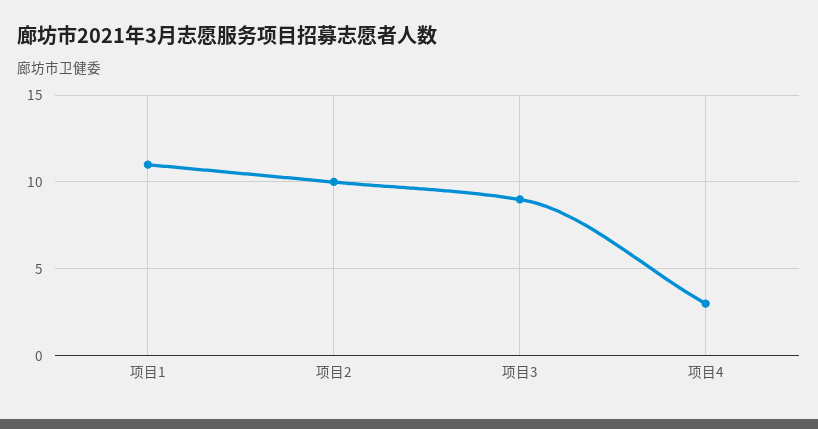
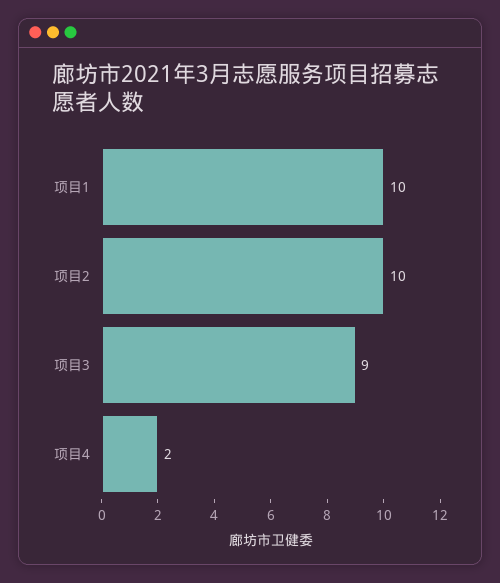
项目1: 11 -> 10
项目4: 3 -> 2

